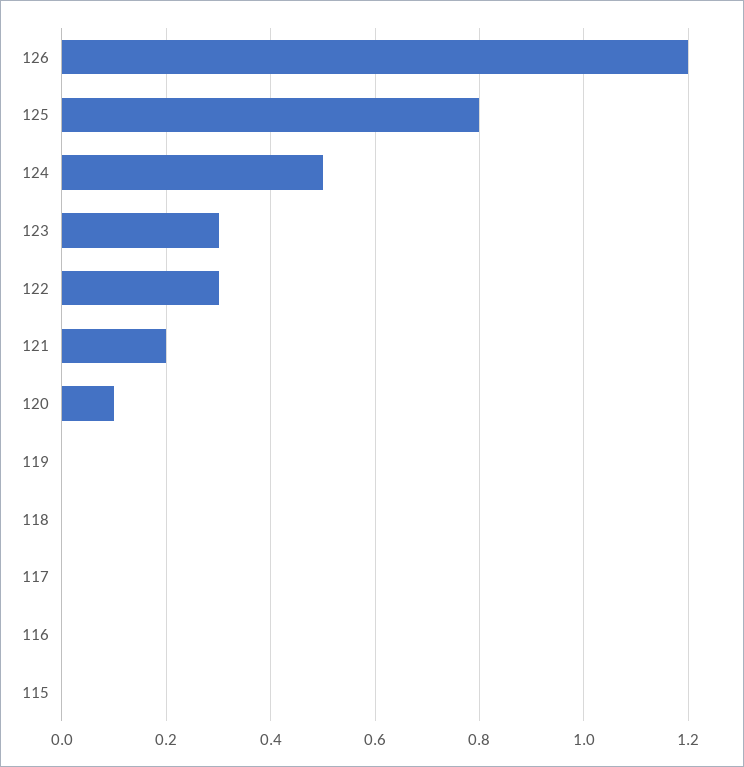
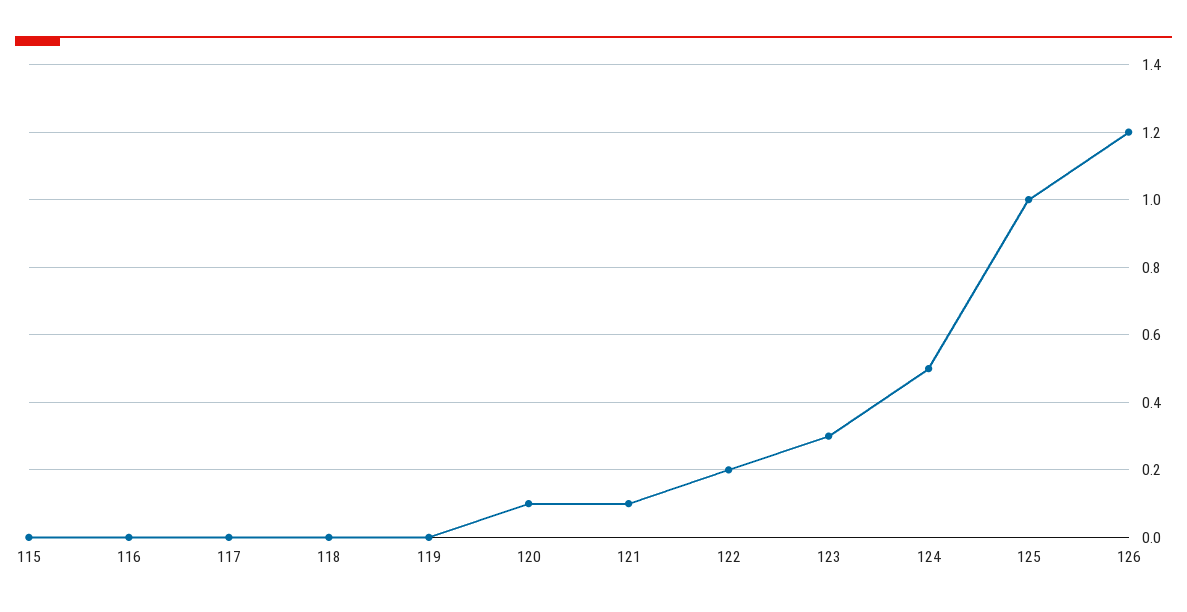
125: 0.8 -> 1
122: 0.3 -> 0.2
121: 0.2 -> 0.1

